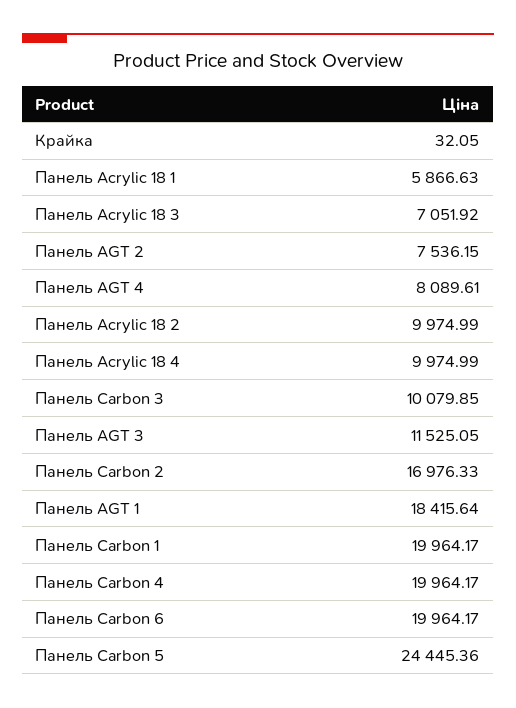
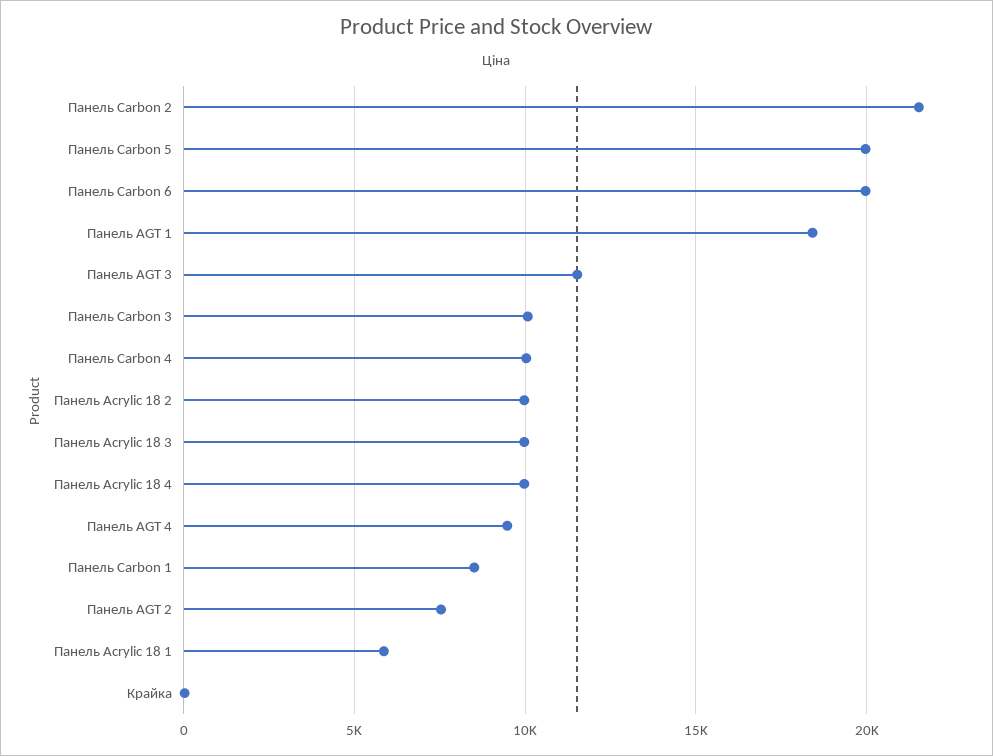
Панель Acrylic 18 3: 7051.92 -> 10000
Панель AGT 4: 8089.61 -> 9500
Панель Carbon 2: 16976.33 -> 21500
Панель Carbon 1: 19964.17 -> 8500
Панель Carbon 4: 19964.17 -> 10000
Панель Carbon 5: 24445.36 -> 20000

